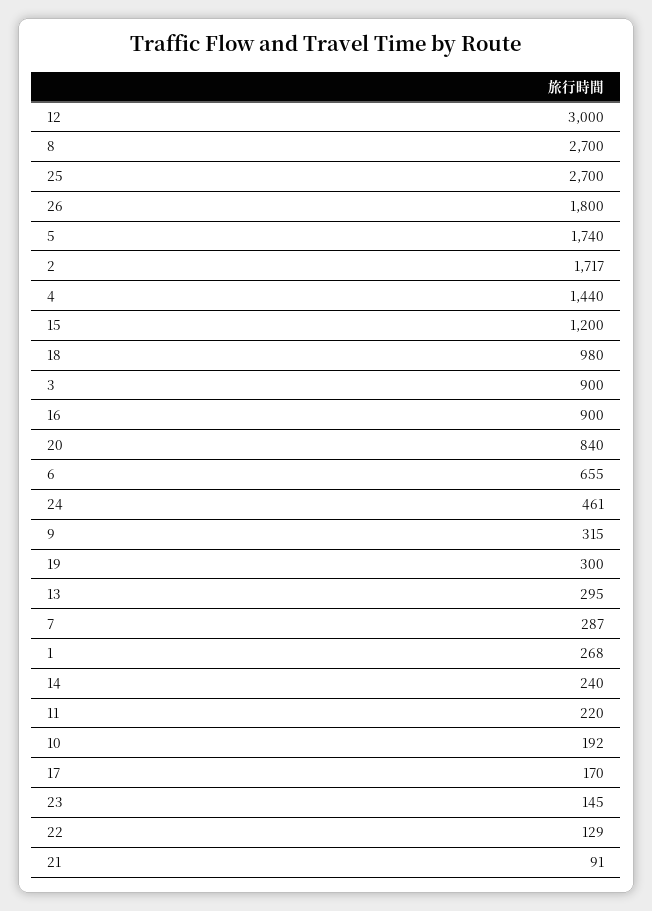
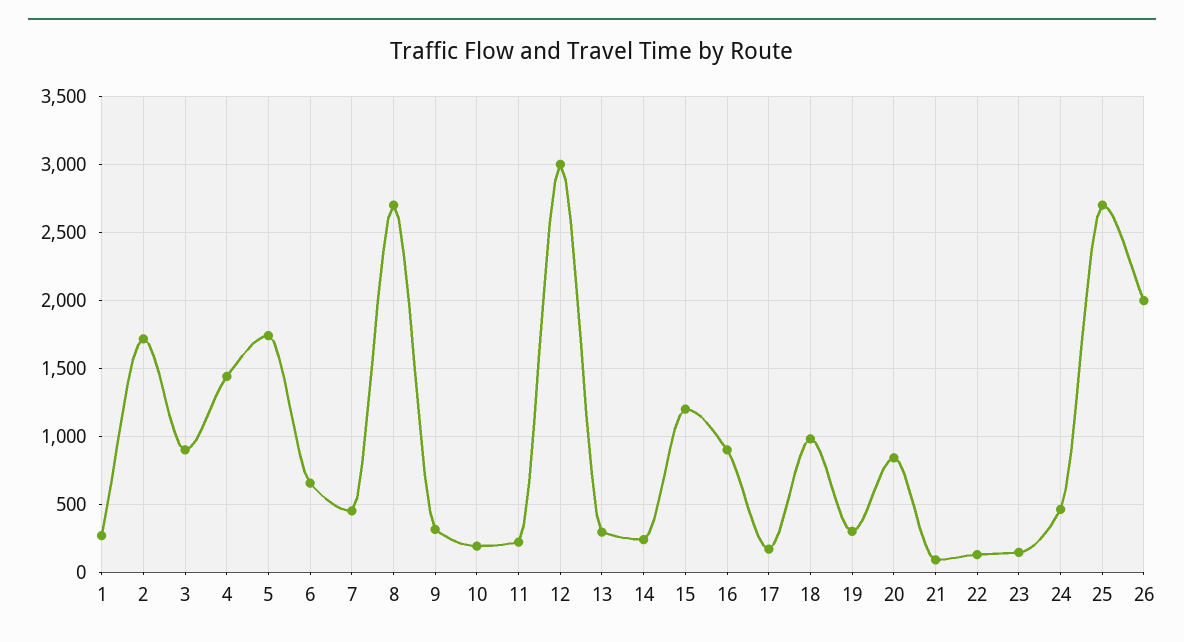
26: 1800 -> 2000
7: 287 -> 450

